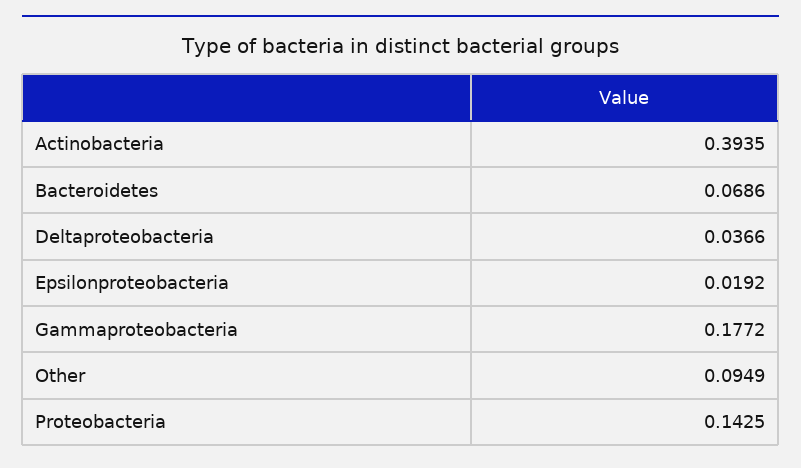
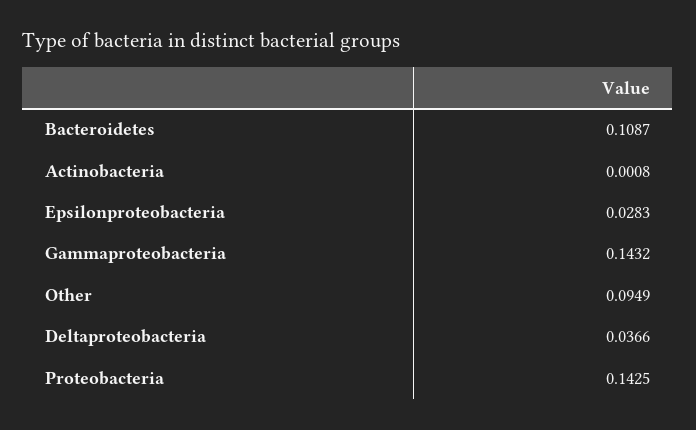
Actinobacteria: 0.3935 -> 0.0008
Bacteroidetes: 0.0686 -> 0.1087
Epsilonproteobacteria: 0.0192 -> 0.0283
Gammaproteobacteria: 0.1772 -> 0.1432

